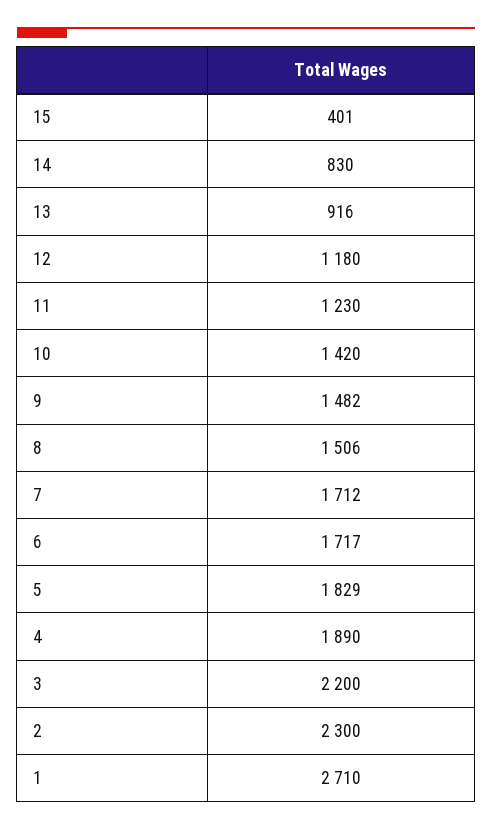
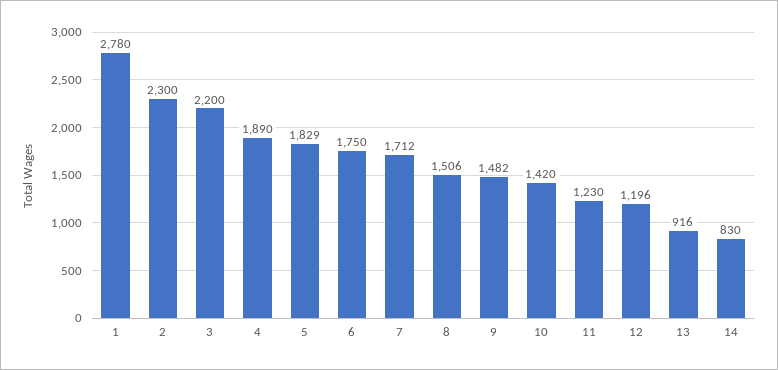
15: 401 -> none
12: 1180 -> 1196
6: 1717 -> 1750
1: 2710 -> 2780

